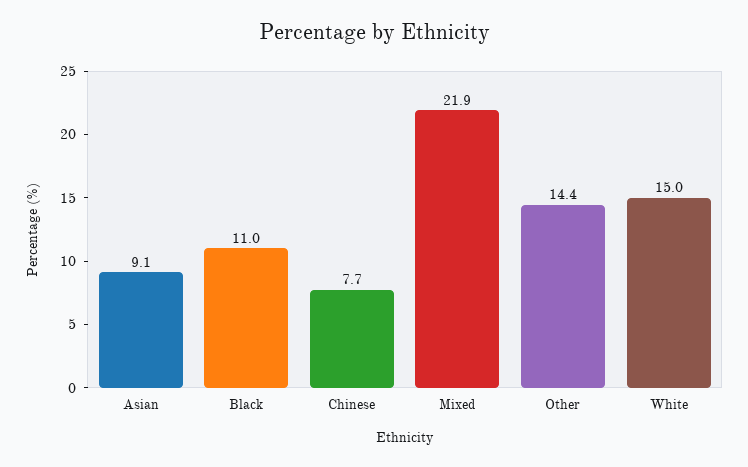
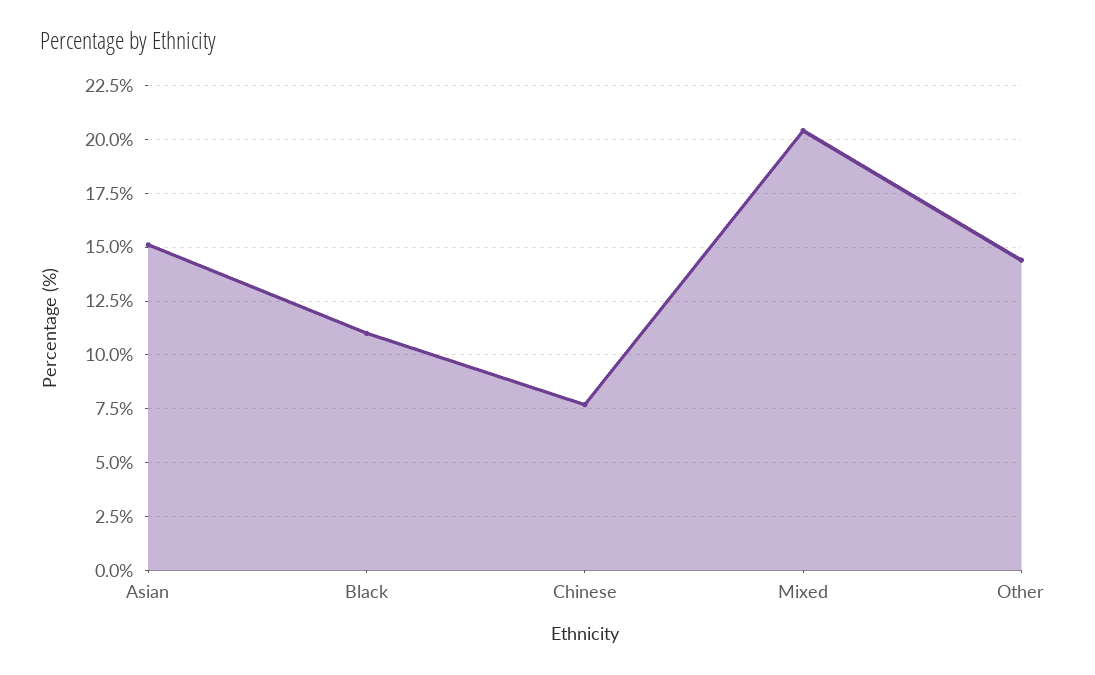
Asian: 9.1 -> 15
Mixed: 21.9 -> 20.5
White: 15 -> none

